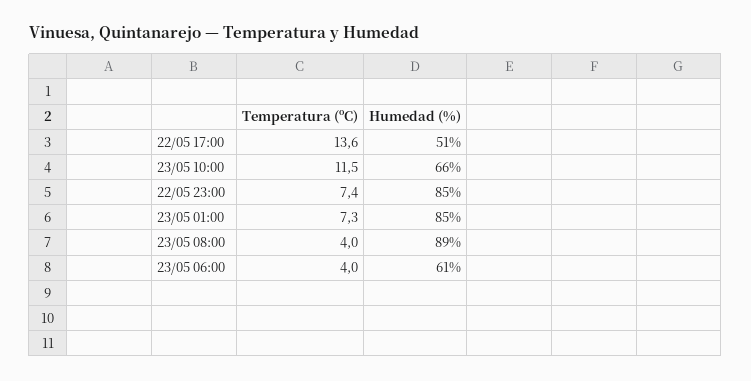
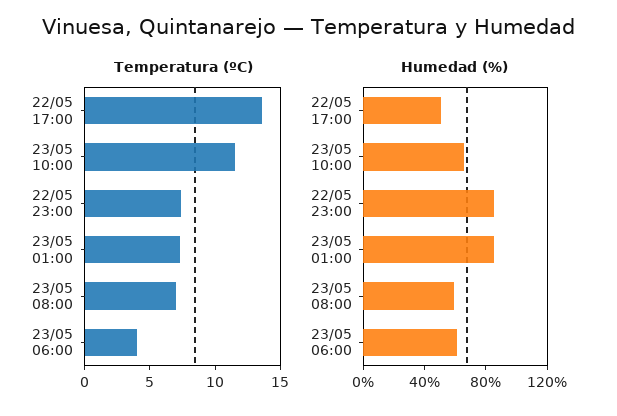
Temperatura (ºC), 23/05 08:00: 4 -> 7
Humedad (%), 23/05 08:00: 89 -> 60

